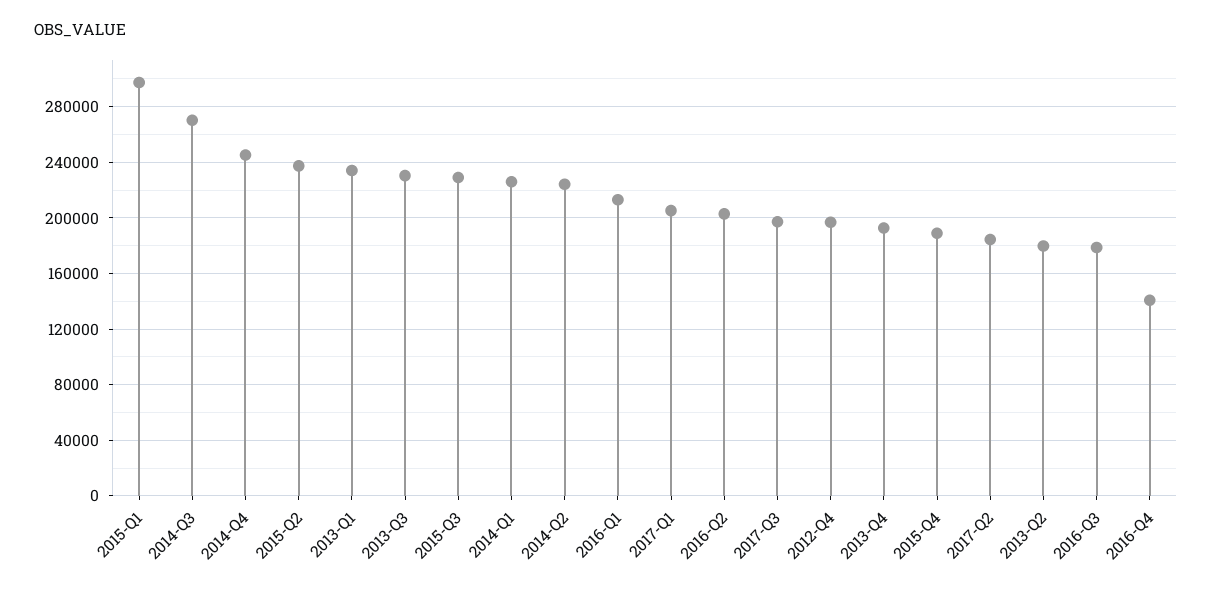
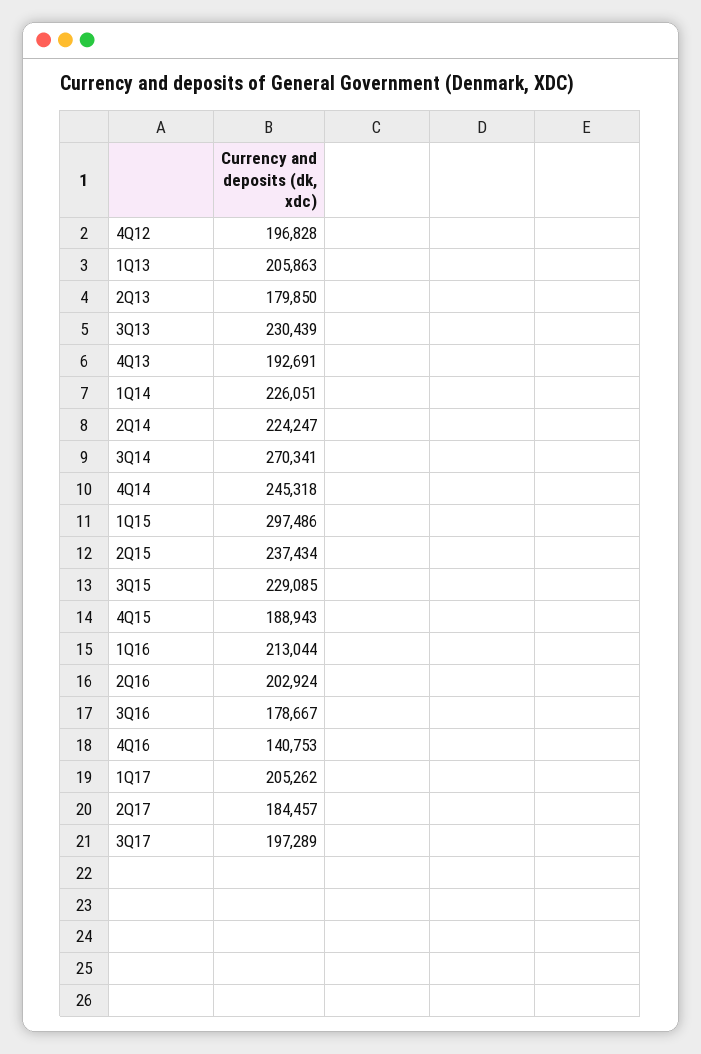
2013-Q1: 235000 -> 205863

